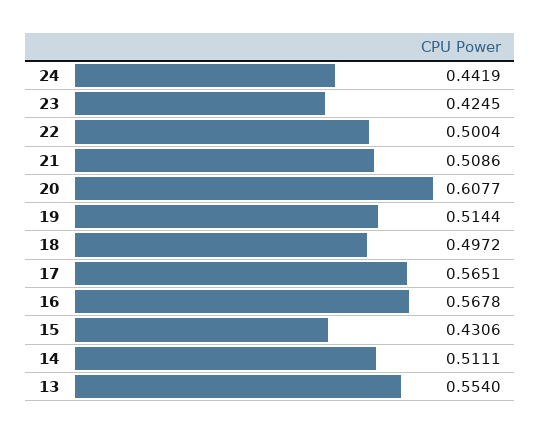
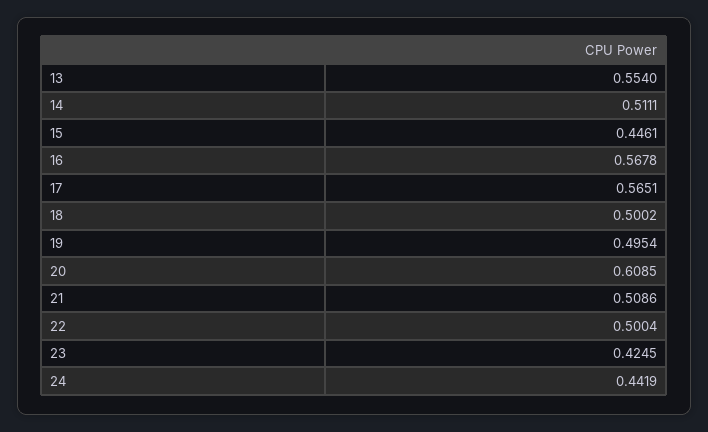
20: 0.6077 -> 0.6085
19: 0.5144 -> 0.4954
18: 0.4972 -> 0.5002
15: 0.4306 -> 0.4461

